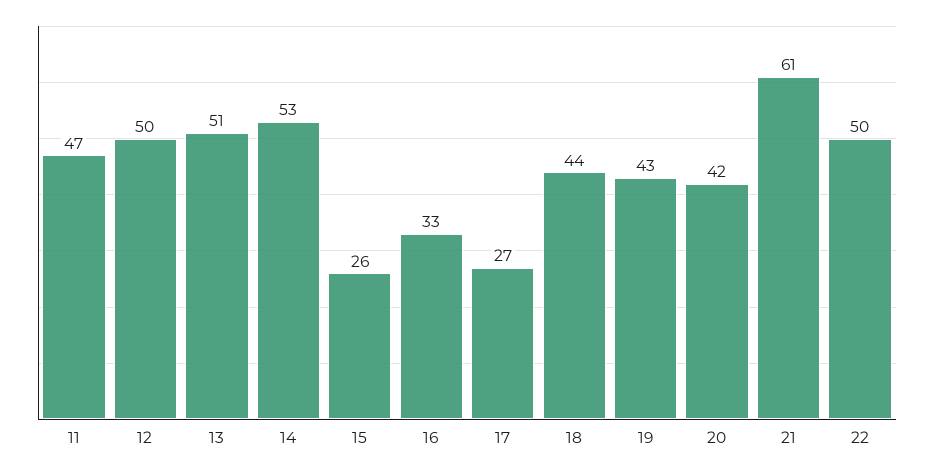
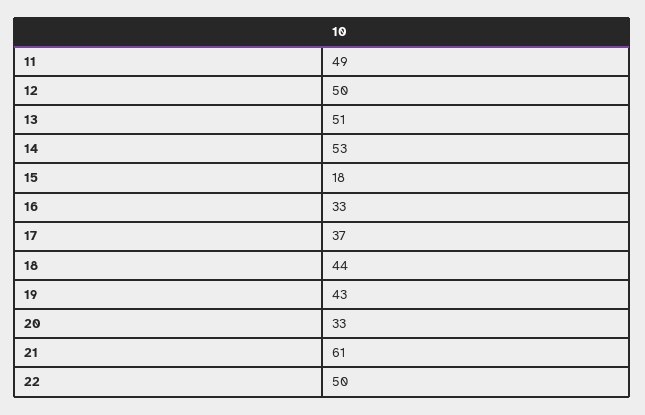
11: 47 -> 49
15: 26 -> 18
17: 27 -> 37
20: 42 -> 33

